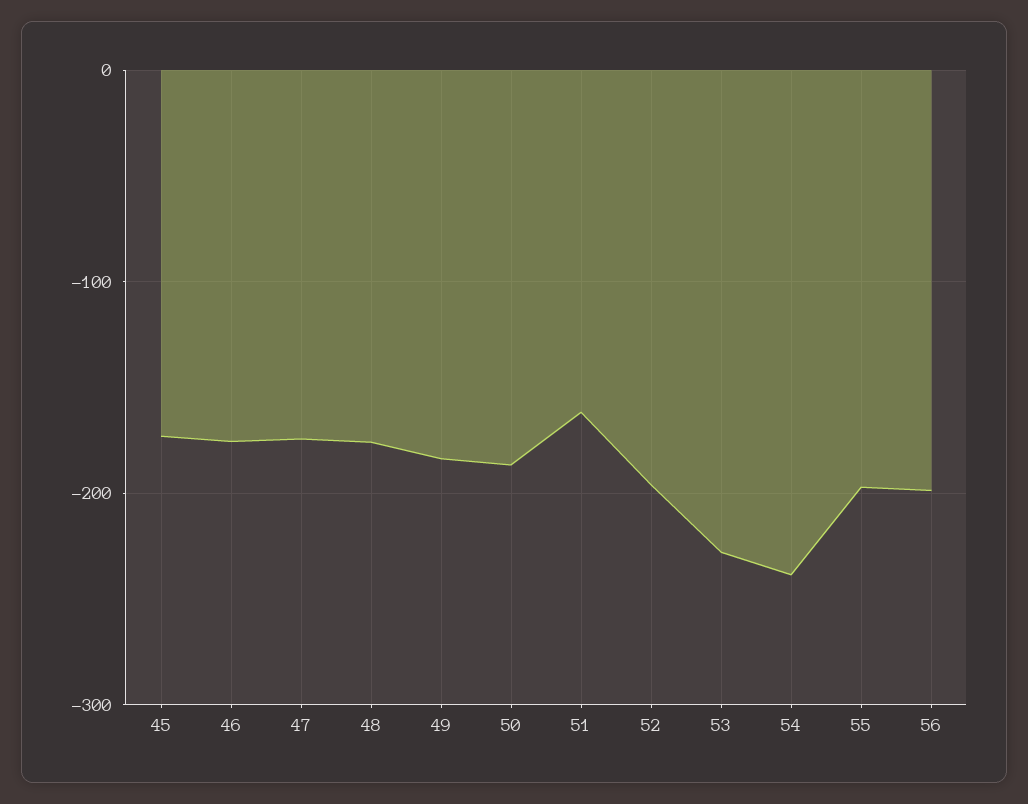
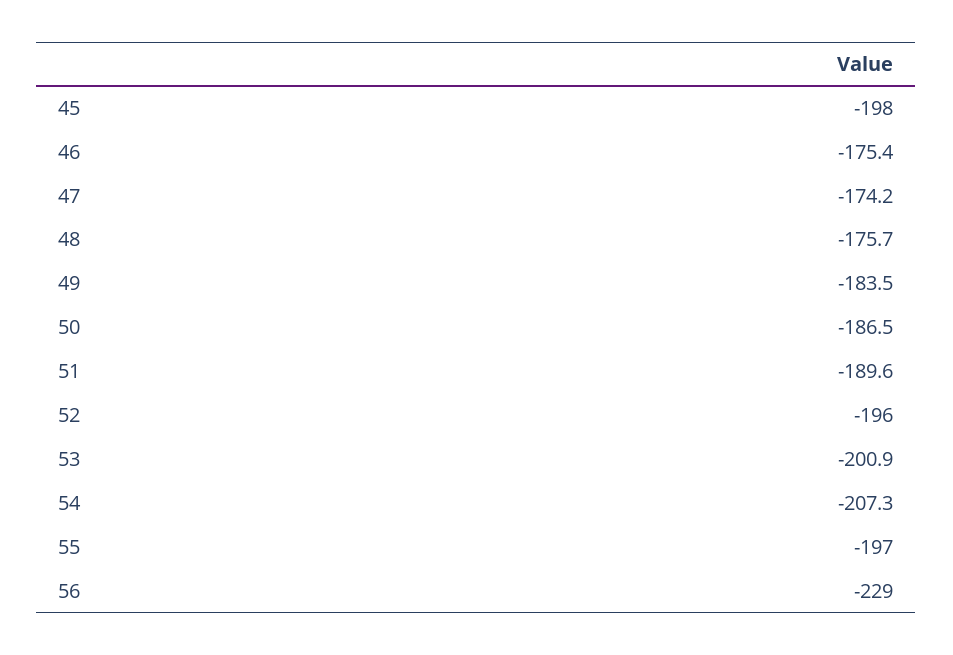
45: -170 -> -198
51: -160 -> -189.6
53: -230 -> -200.9
54: -240 -> -207.3
56: -200 -> -229

